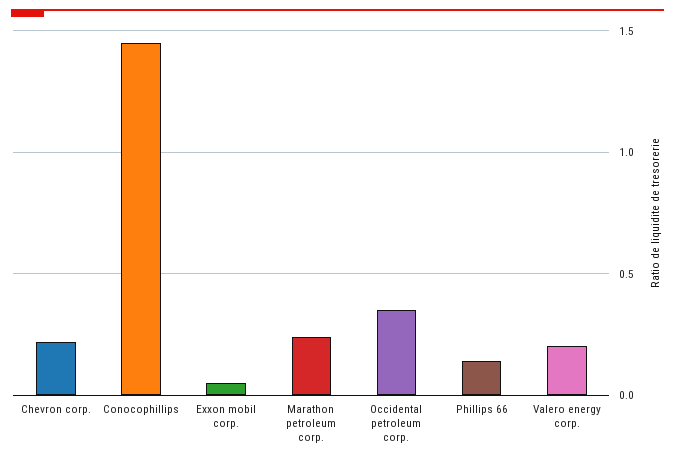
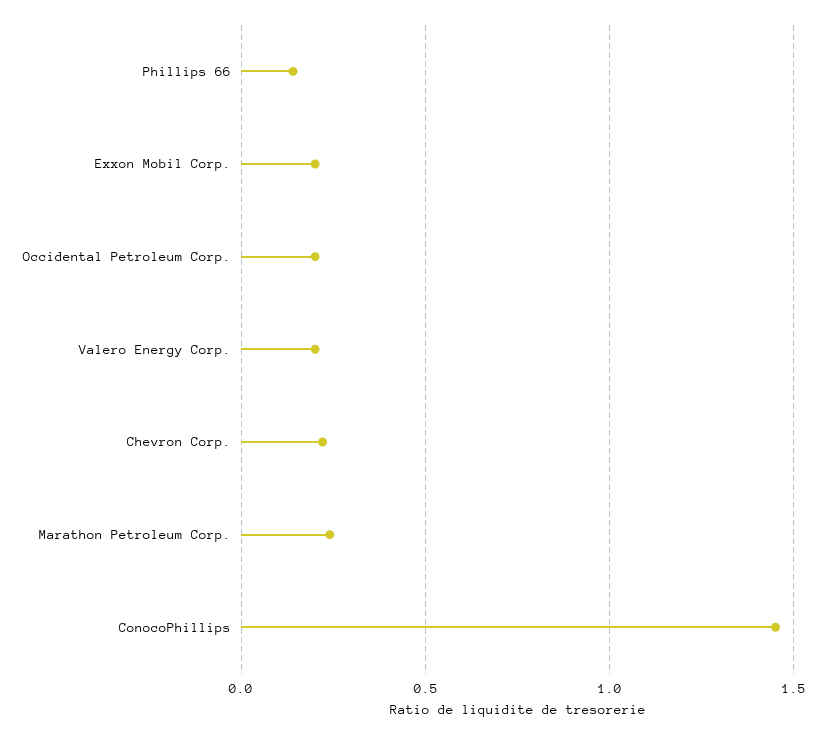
Exxon mobil corp.: 0.05 -> 0.2
Occidental petroleum corp.: 0.35 -> 0.2

